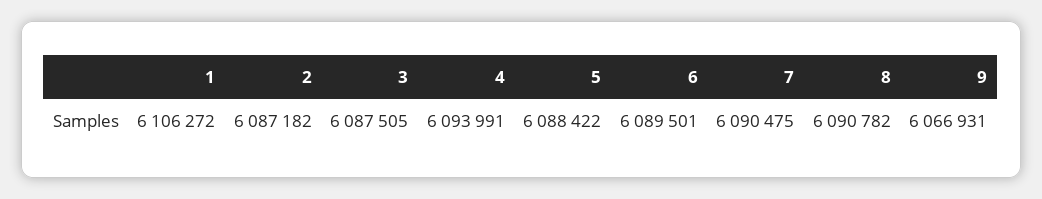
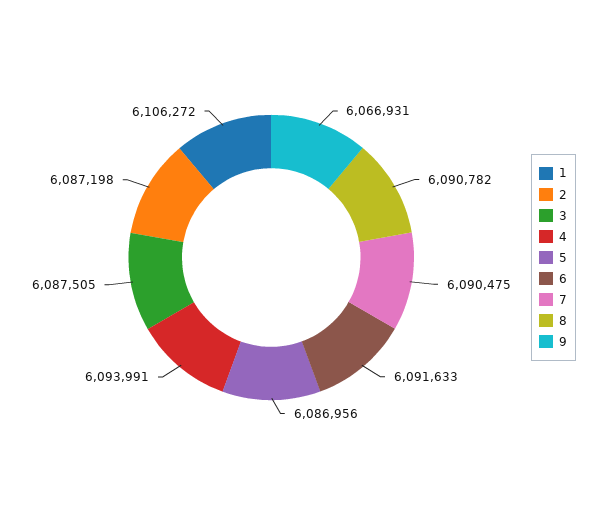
2: 6087182 -> 6087198
5: 6088422 -> 6086956
6: 6089501 -> 6091633

